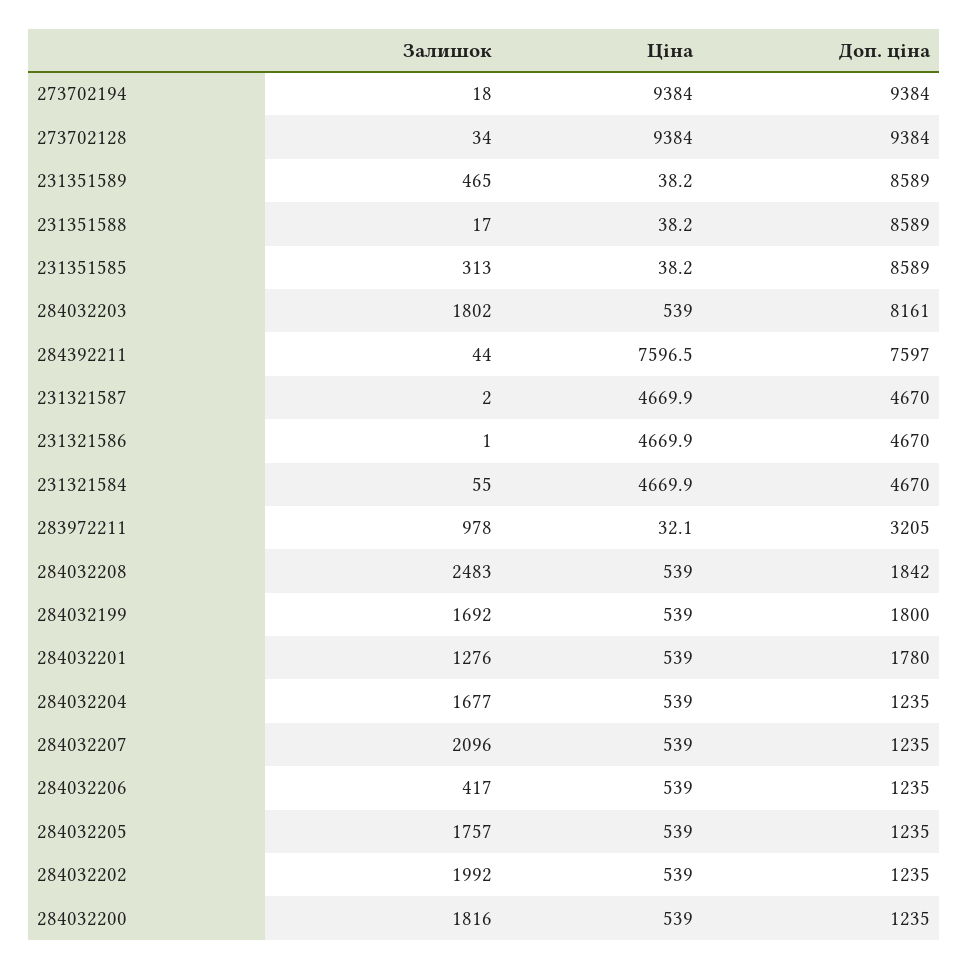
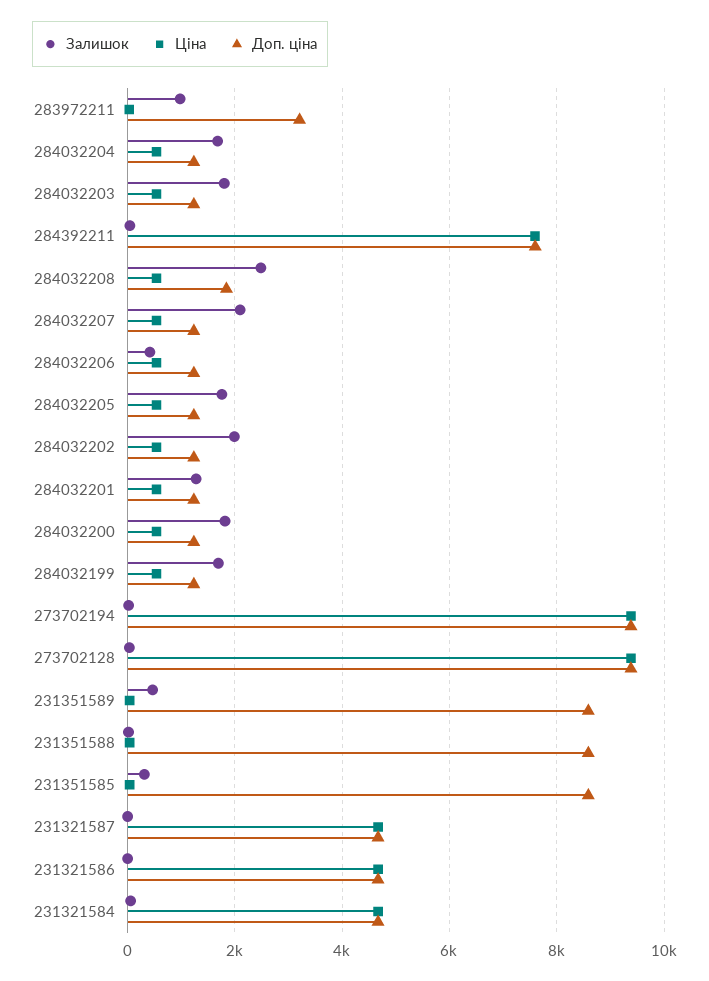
Доп. ціна, 284032203: 8161 -> 1200
Доп. ціна, 284032199: 1800 -> 1200
Доп. ціна, 284032201: 1780 -> 1200

